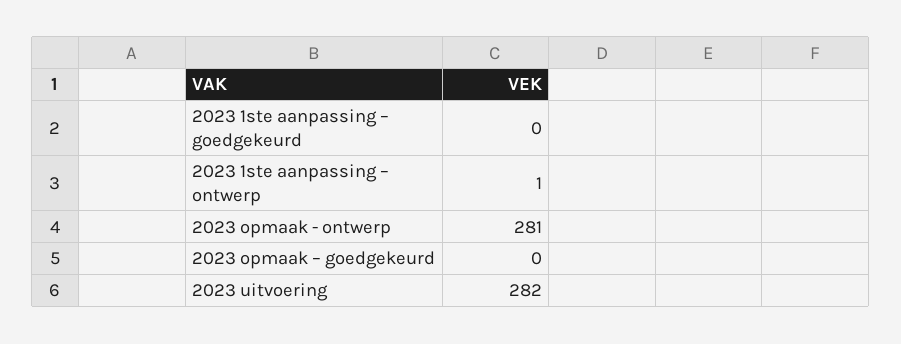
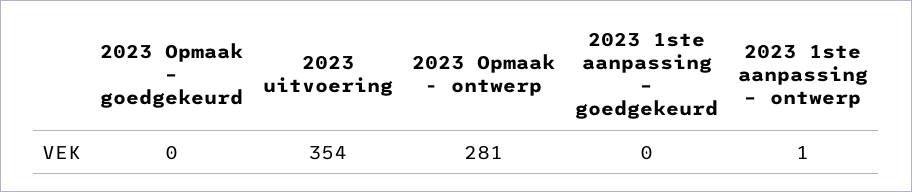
2023 uitvoering: 282 -> 354

